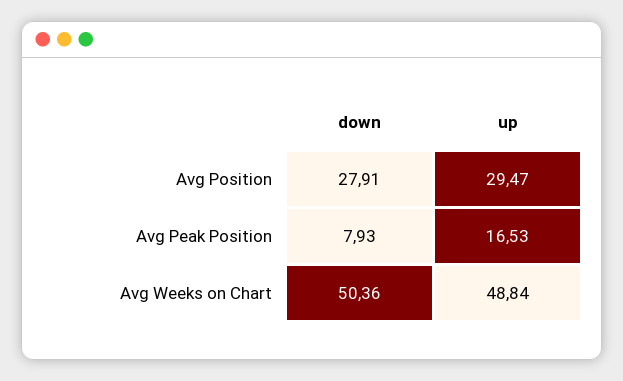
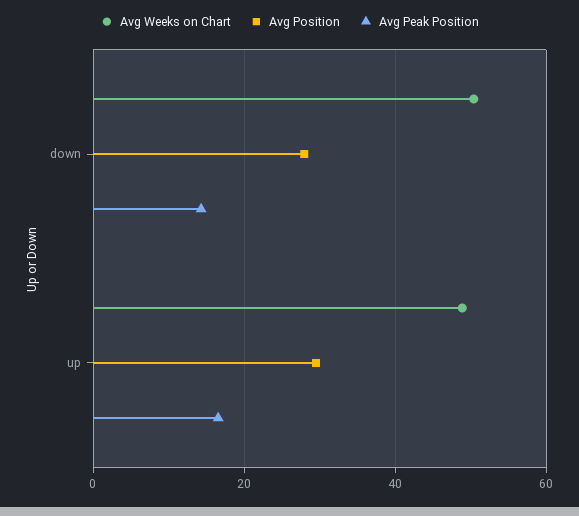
Avg Peak Position, down: 7.93 -> 14

